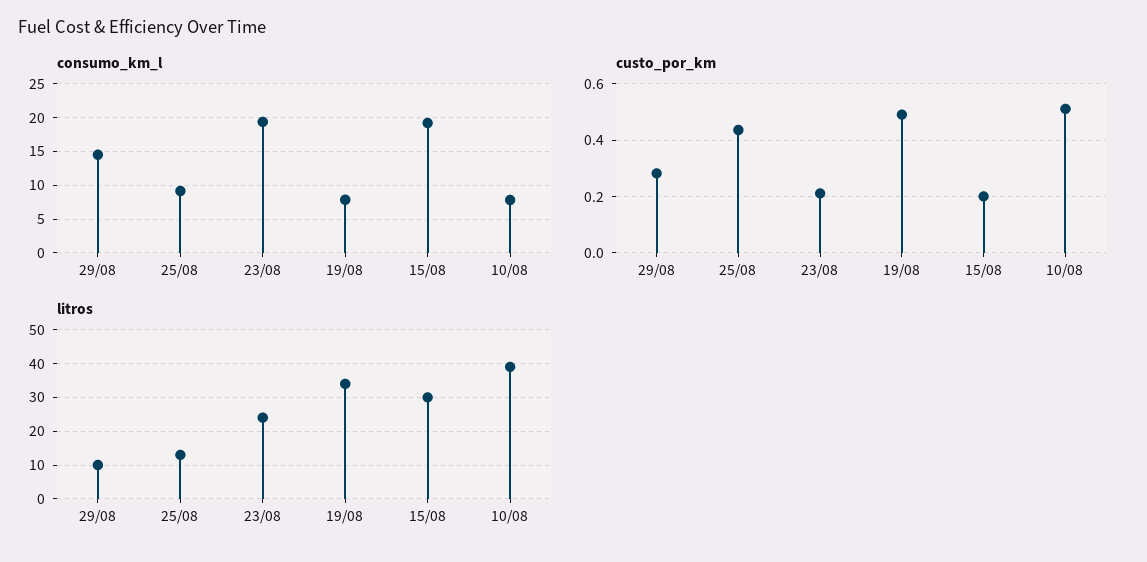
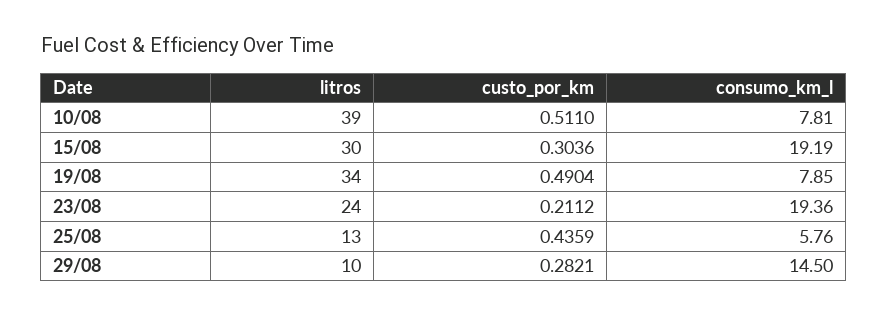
consumo_km_l, 25/08: 9 -> 5.76
custo_por_km, 15/08: 0.2 -> 0.3036

